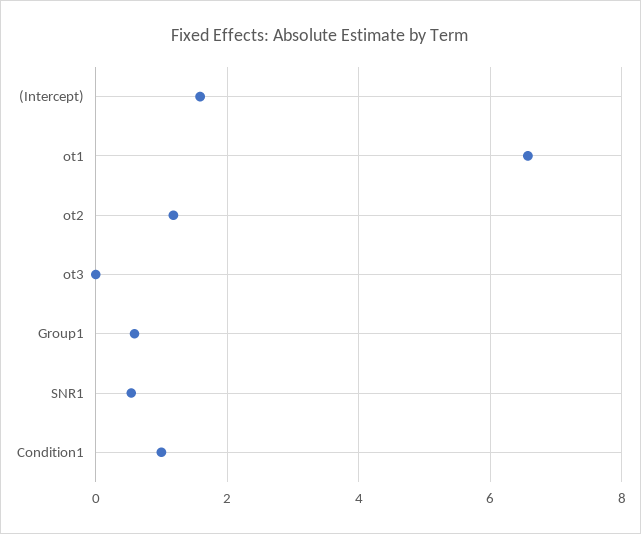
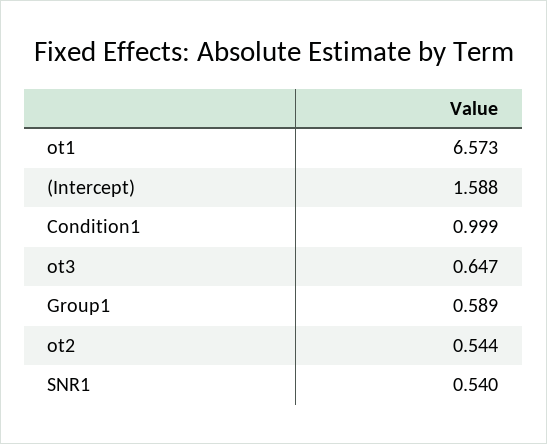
ot2: 1.2 -> 0.544
ot3: 0 -> 0.647

